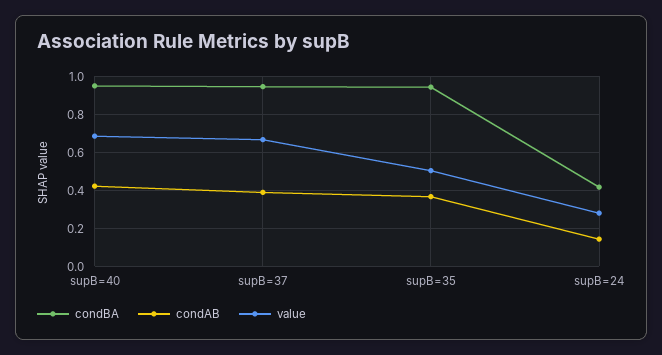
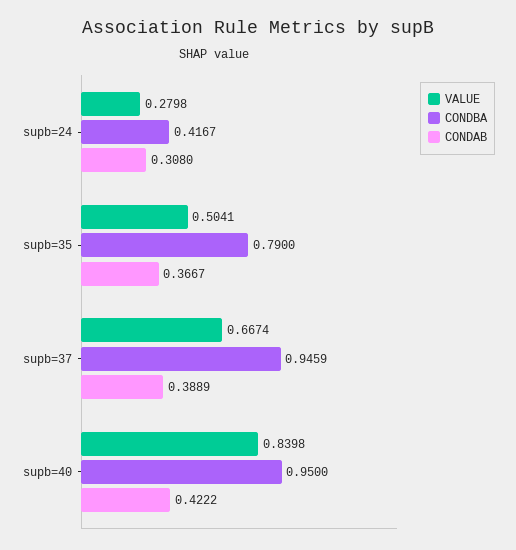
value, supB=40: 0.7 -> 0.8398
condBA, supB=35: 0.95 -> 0.79
condAB, supB=24: 0.15 -> 0.308

